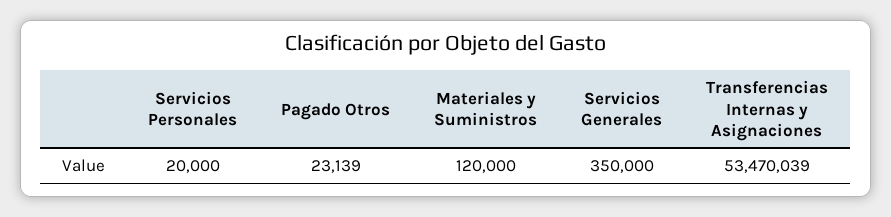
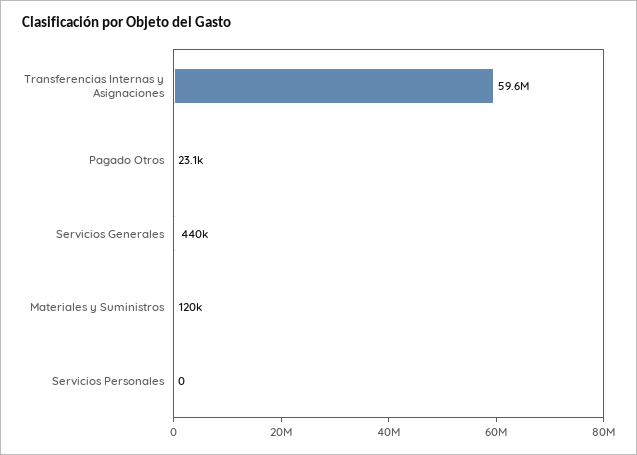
Servicios Personales: 20000 -> 0
Servicios Generales: 350000 -> 440000
Transferencias Internas y Asignaciones: 53470039 -> 59600000

